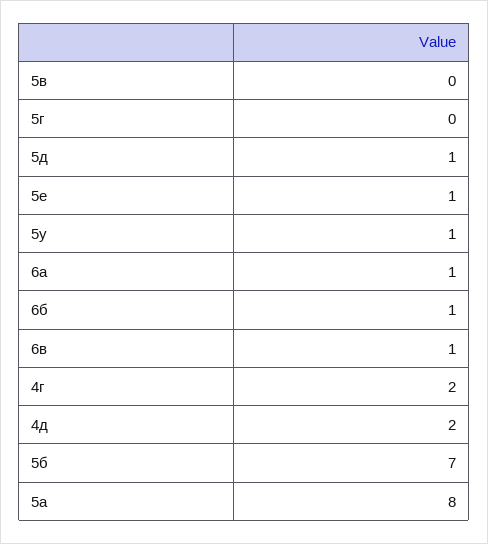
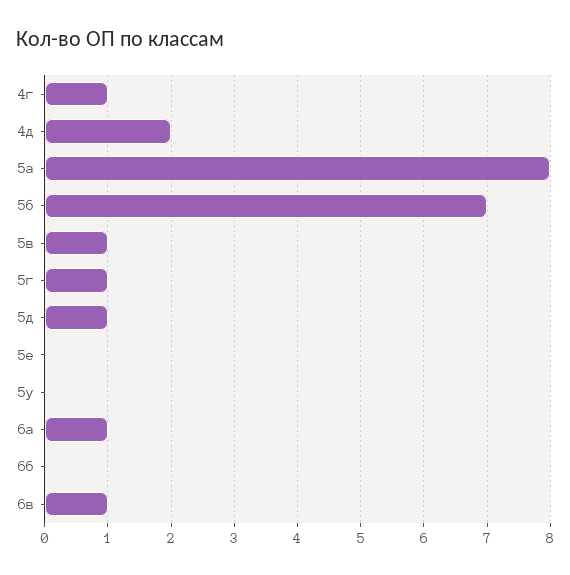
5в: 0 -> 1
5г: 0 -> 1
5е: 1 -> 0
5у: 1 -> 0
6б: 1 -> 0
4г: 2 -> 1

